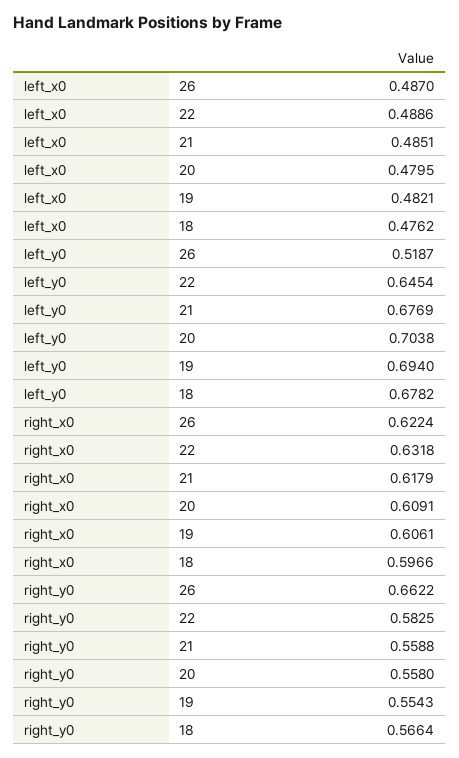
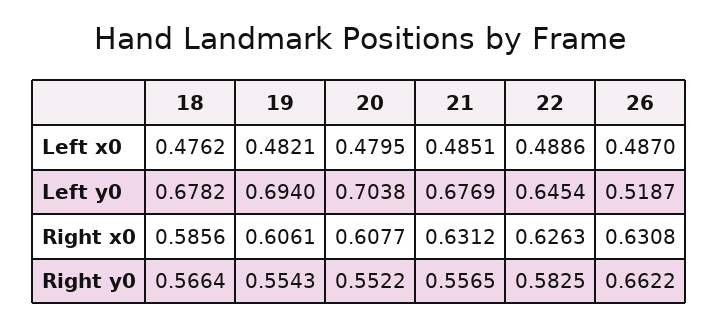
right_x0, 26: 0.6224 -> 0.6308
right_x0, 22: 0.6318 -> 0.6263
right_x0, 21: 0.6179 -> 0.6312
right_x0, 20: 0.6091 -> 0.6077
right_x0, 18: 0.5966 -> 0.5856
right_y0, 21: 0.5588 -> 0.5565
right_y0, 20: 0.558 -> 0.5522

